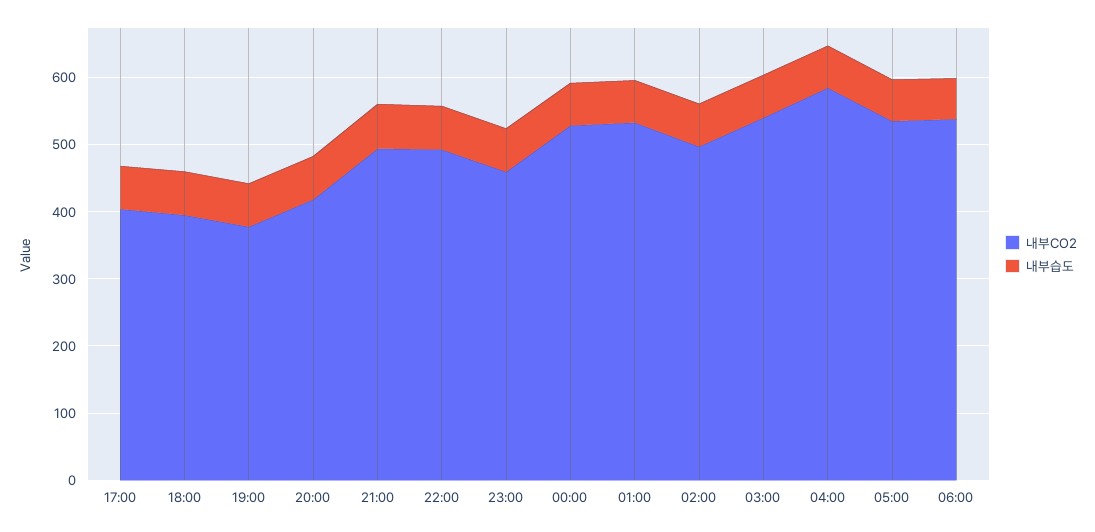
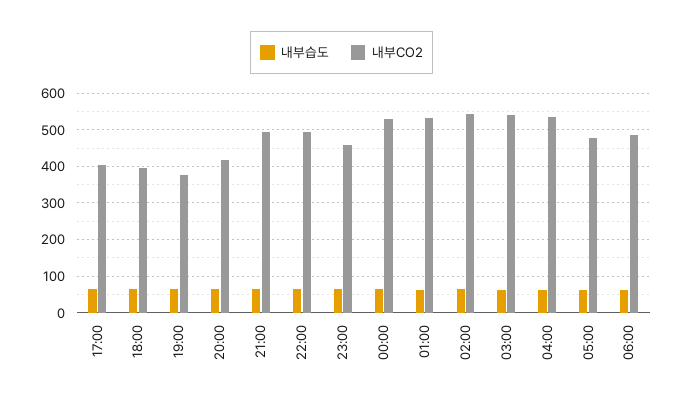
내부CO2, 02:00: 500 -> 540
내부CO2, 04:00: 580 -> 540
내부CO2, 05:00: 540 -> 480
내부CO2, 06:00: 540 -> 480

